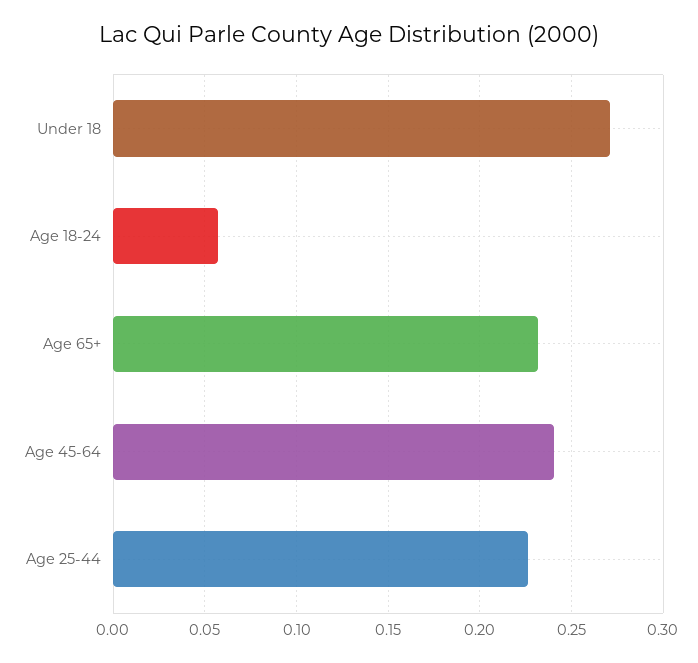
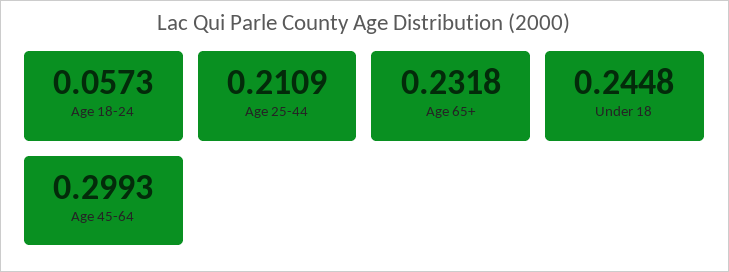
Under 18: 0.27 -> 0.2448
Age 45-64: 0.24 -> 0.2993
Age 25-44: 0.225 -> 0.2109

